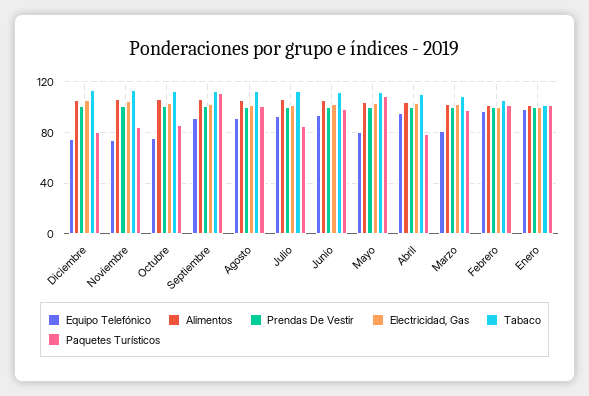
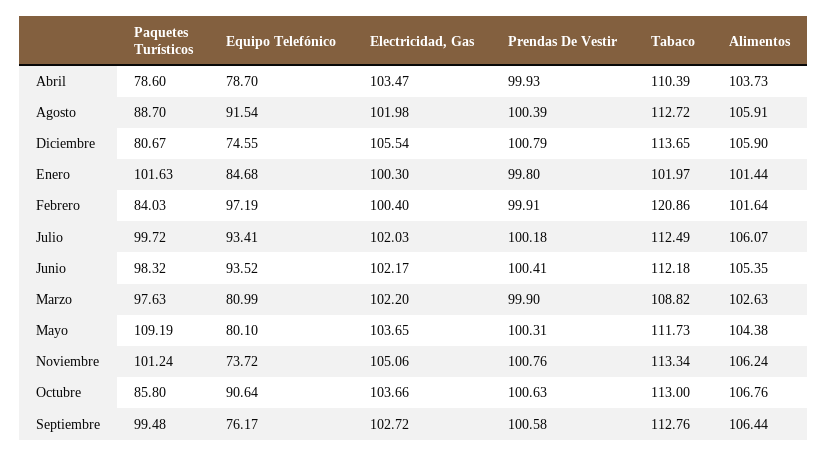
Paquetes Turísticos, Noviembre: 85 -> 101.24
Equipo Telefónico, Octubre: 75 -> 90.64
Equipo Telefónico, Septiembre: 90 -> 76.17
Paquetes Turísticos, Septiembre: 110 -> 99.48
Paquetes Turísticos, Agosto: 100 -> 88.7
Paquetes Turísticos, Julio: 85 -> 99.72
Equipo Telefónico, Abril: 95 -> 78.7
Tabaco, Febrero: 105 -> 120.86
Paquetes Turísticos, Febrero: 100 -> 84.03
Equipo Telefónico, Enero: 100 -> 84.68

